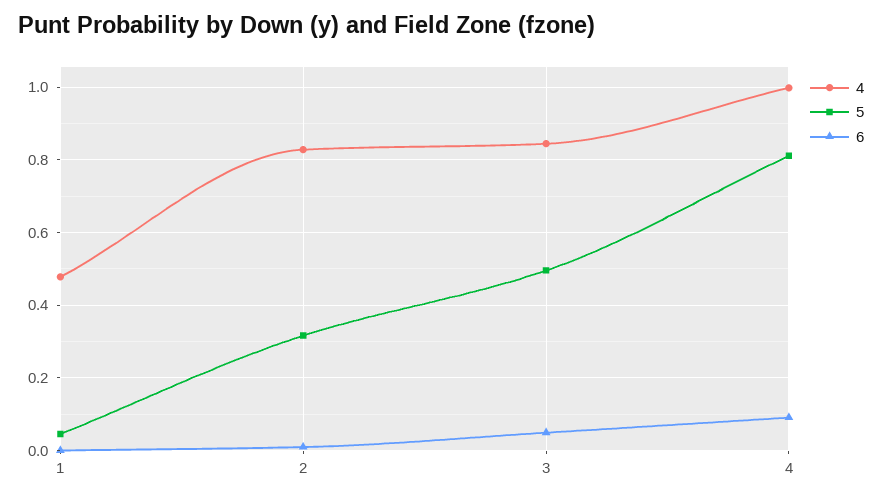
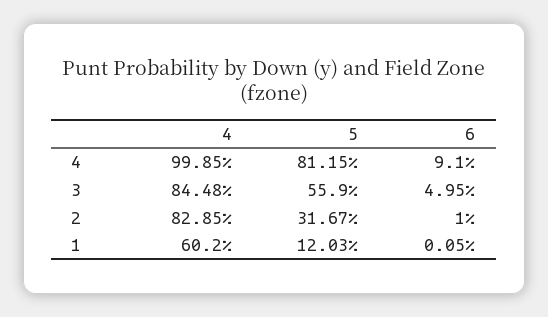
4, 1: 0.48 -> 0.602
5, 1: 0.04 -> 0.1203
5, 3: 0.5 -> 0.559

